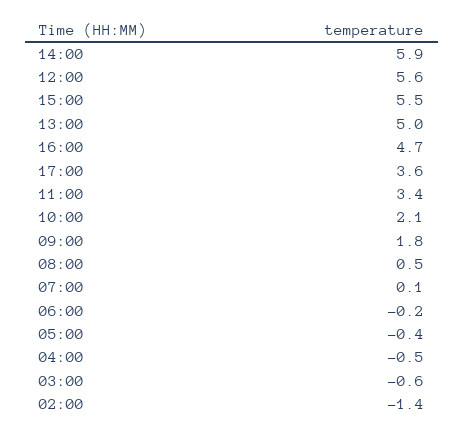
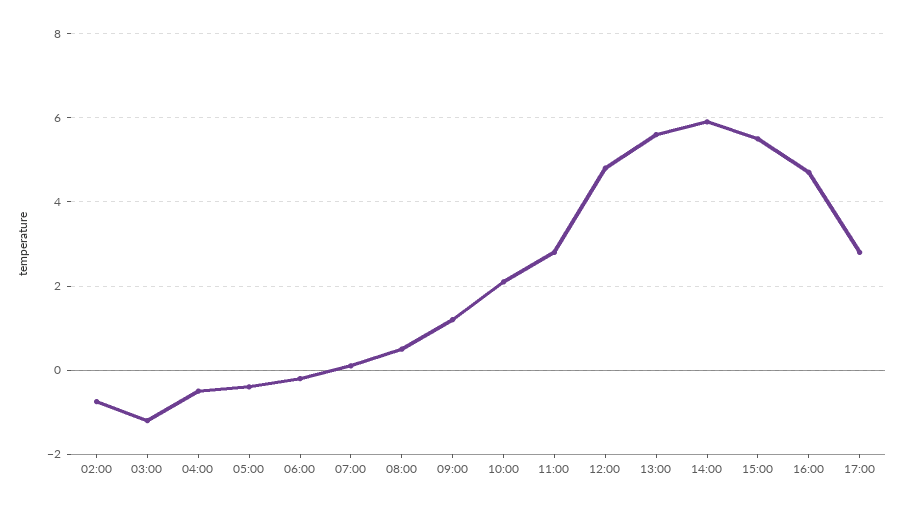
12:00: 5.6 -> 4.8
13:00: 5 -> 5.6
17:00: 3.6 -> 2.8
11:00: 3.4 -> 2.8
09:00: 1.8 -> 1.2
03:00: -0.6 -> -1.2
02:00: -1.4 -> -0.8

